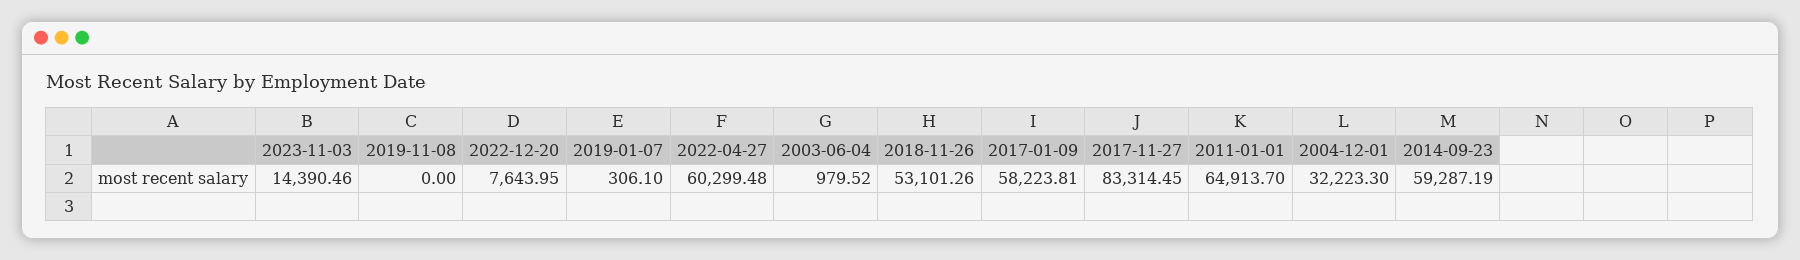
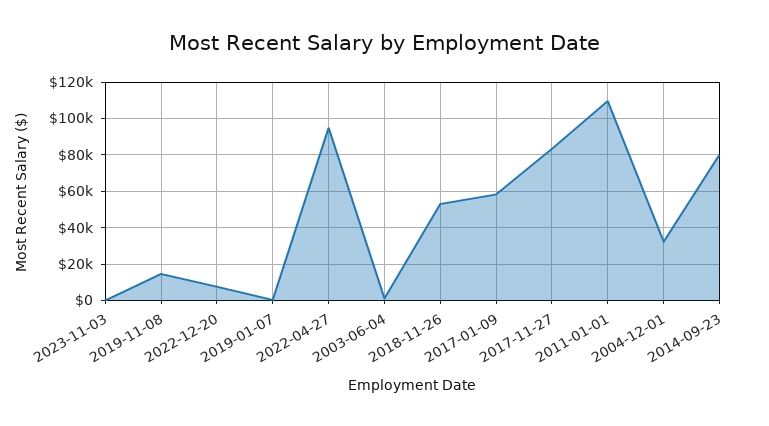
2023-11-03: 14390.46 -> 0
2019-11-08: 0 -> 15000
2022-04-27: 60299.48 -> 95000
2011-01-01: 64913.7 -> 110000
2014-09-23: 59287.19 -> 80000

